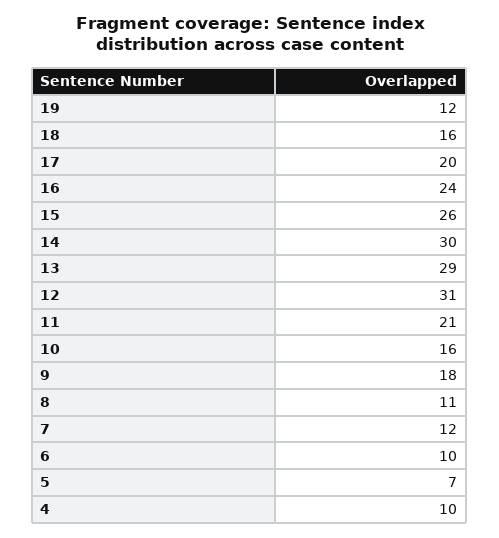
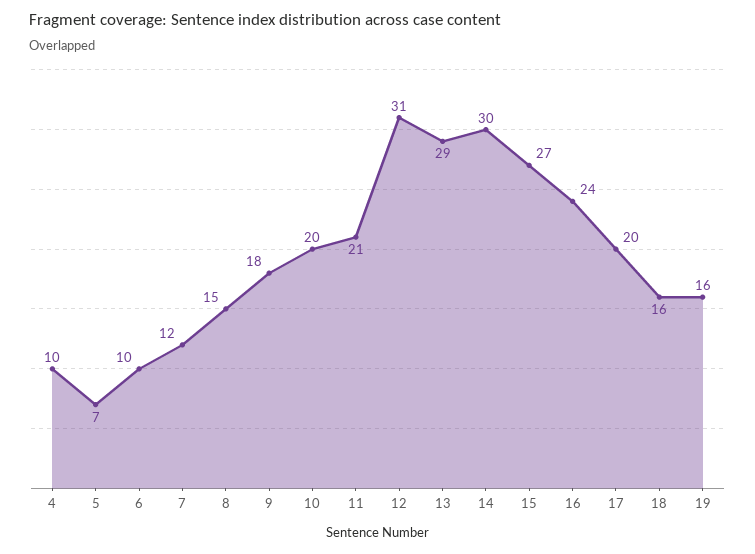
19: 12 -> 16
15: 26 -> 27
10: 16 -> 20
8: 11 -> 15

